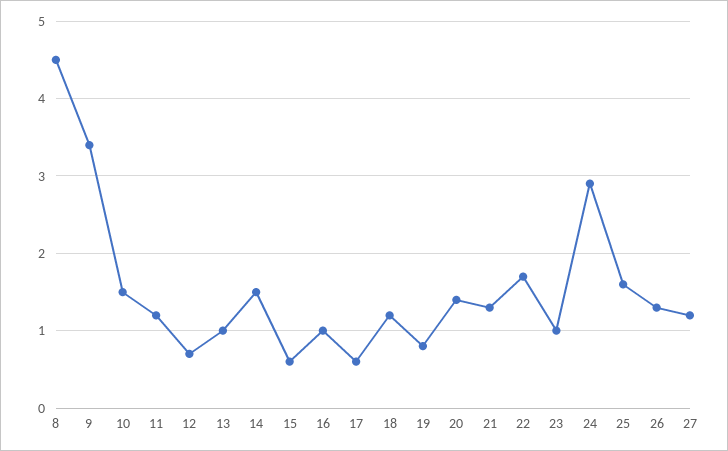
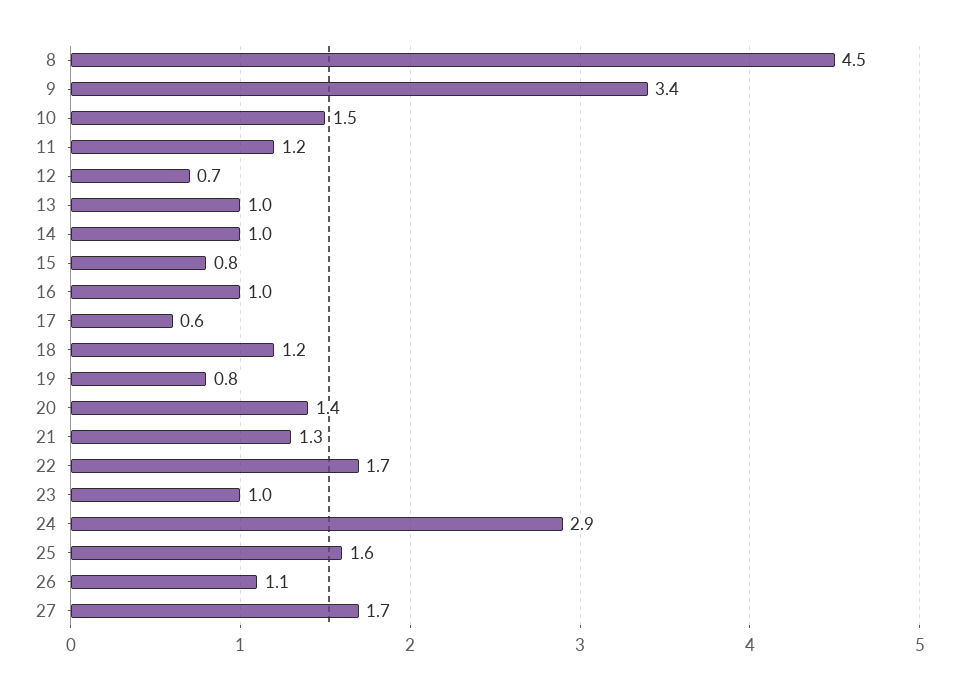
14: 1.5 -> 1
15: 0.6 -> 0.8
26: 1.3 -> 1.1
27: 1.2 -> 1.7

